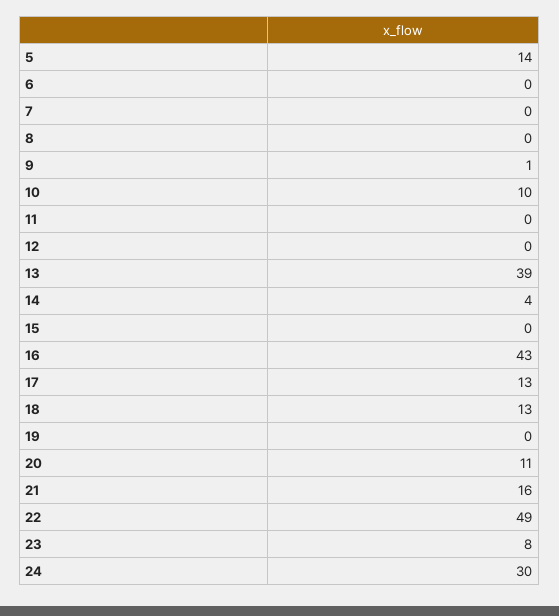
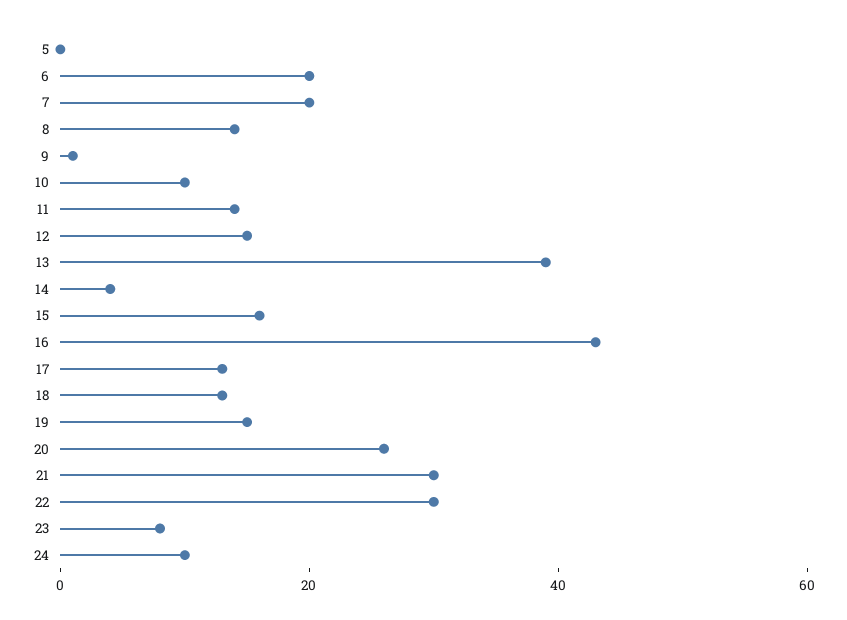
5: 14 -> 0
6: 0 -> 20
7: 0 -> 20
8: 0 -> 15
11: 0 -> 15
12: 0 -> 15
15: 0 -> 15
19: 0 -> 15
20: 11 -> 25
21: 16 -> 30
22: 49 -> 30
24: 30 -> 10

